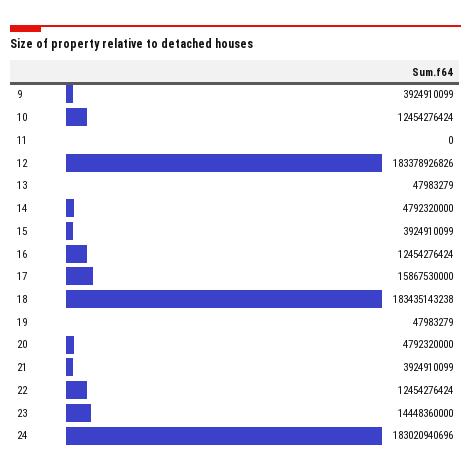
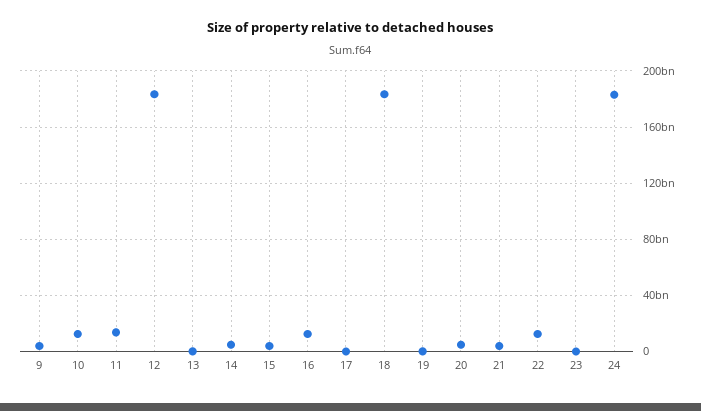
11: 0 -> 15000000000
17: 15867530000 -> 0
23: 14448360000 -> 0

